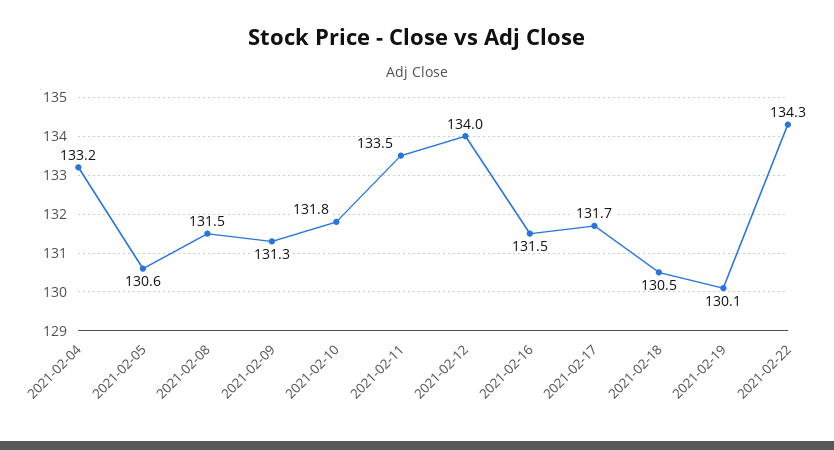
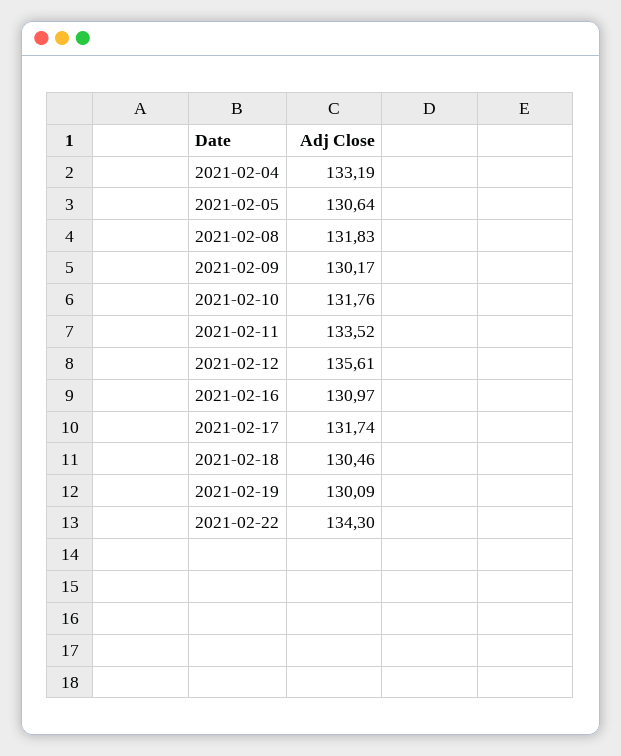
2021-02-08: 131.5 -> 131.83
2021-02-09: 131.3 -> 130.17
2021-02-12: 134 -> 135.61
2021-02-16: 131.5 -> 130.97

